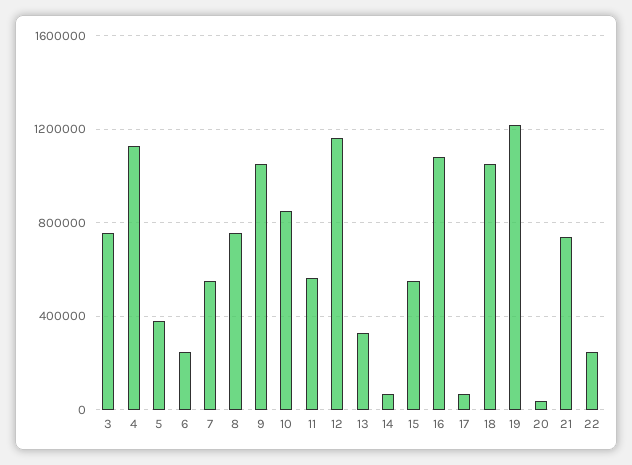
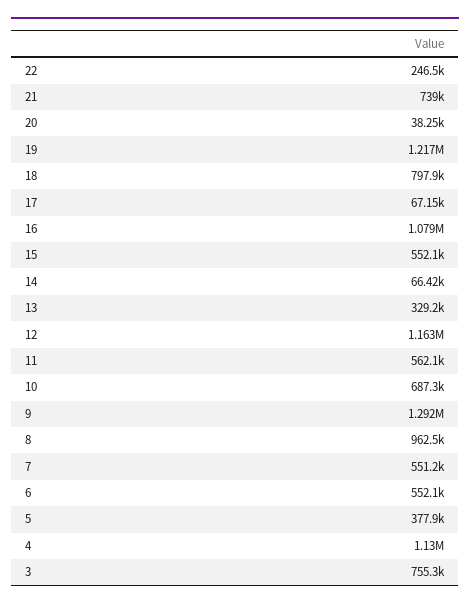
6: 250000 -> 552100
8: 750000 -> 962500
9: 1050000 -> 1292000
10: 850000 -> 687300
18: 1050000 -> 797900

